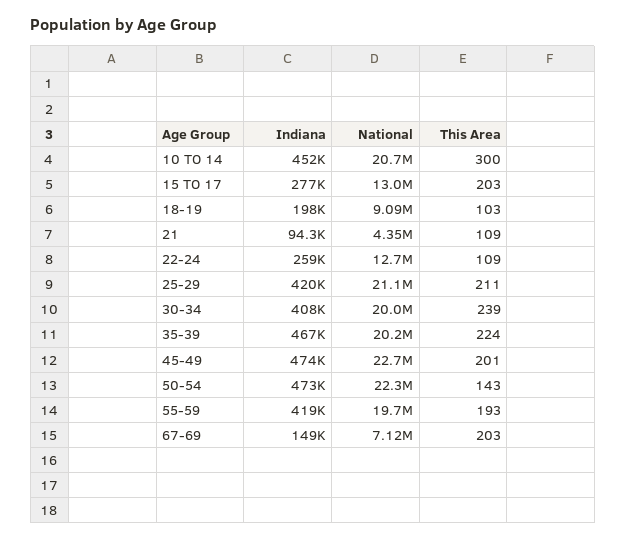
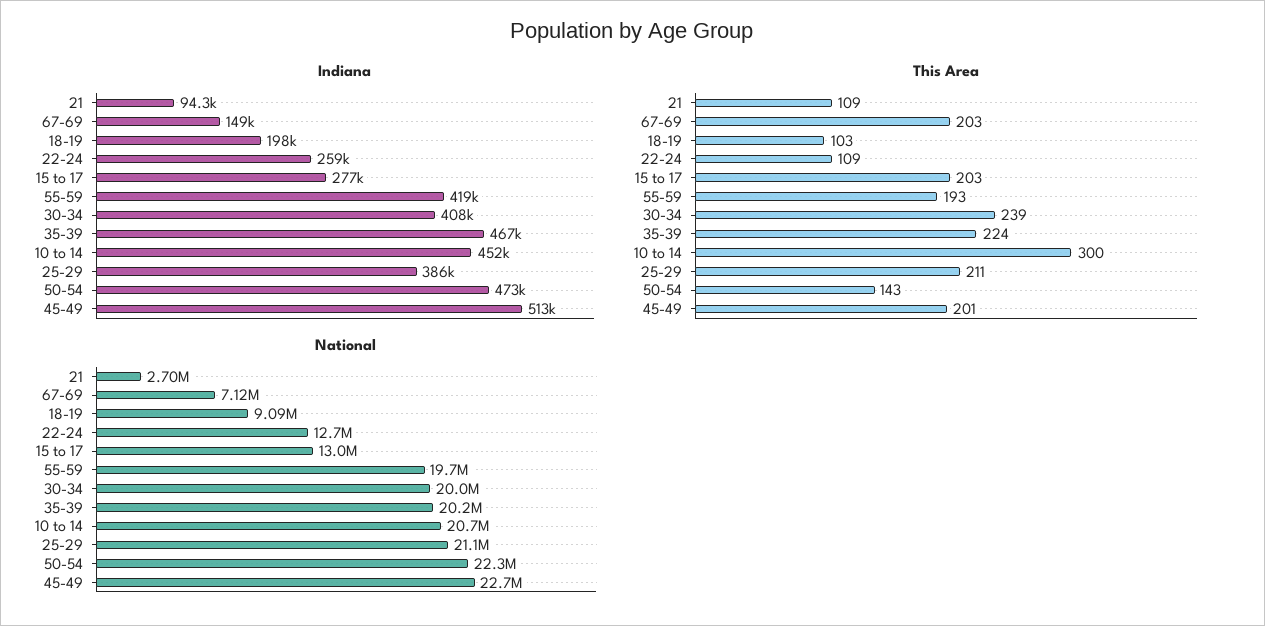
National, 21: 4350000 -> 2700000
Indiana, 25-29: 420000 -> 386000
Indiana, 45-49: 474000 -> 513000

